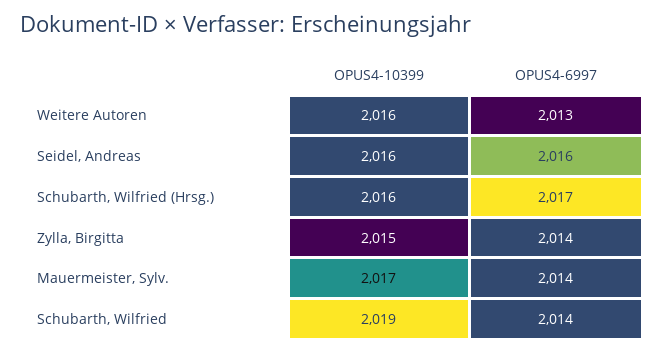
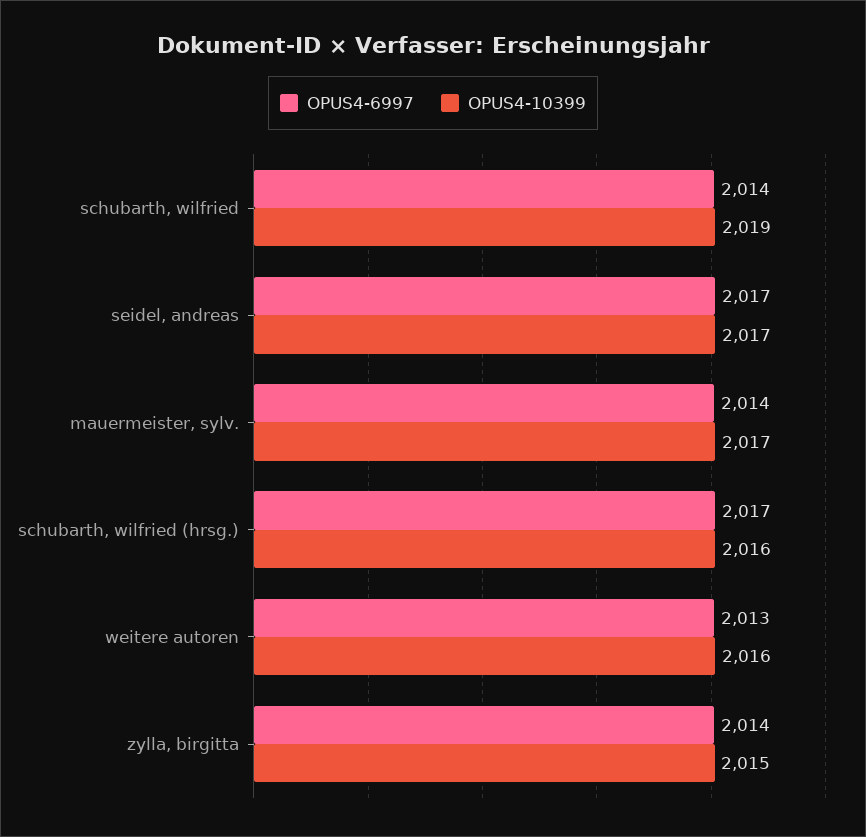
OPUS4-10399, Seidel, Andreas: 2016 -> 2017
OPUS4-6997, Seidel, Andreas: 2016 -> 2017

